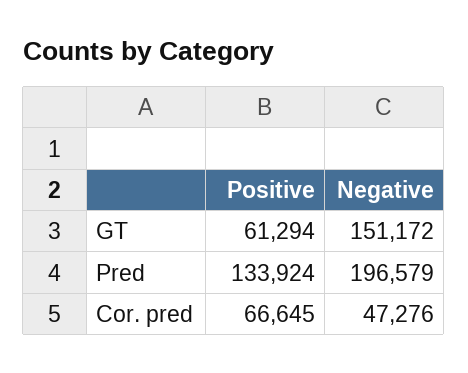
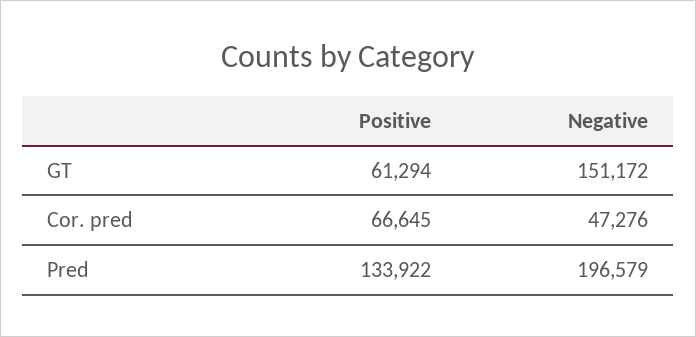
Positive, Pred: 133924 -> 133922

